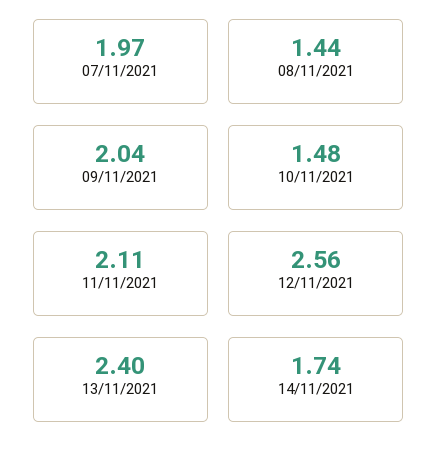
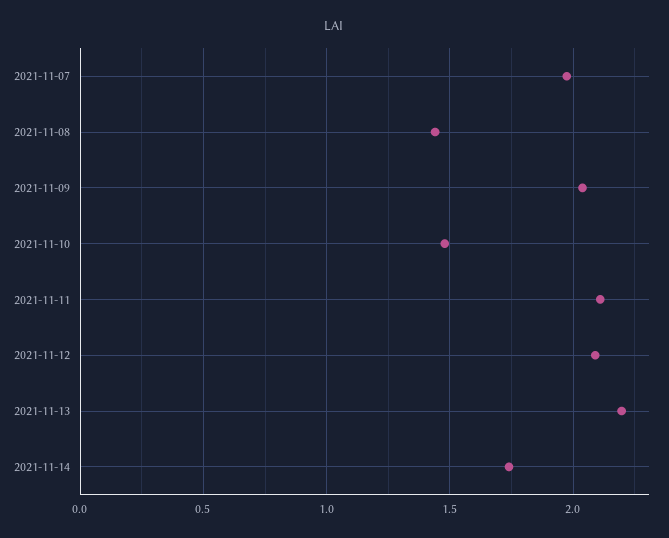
12/11/2021: 2.56 -> 2.1
13/11/2021: 2.4 -> 2.2

